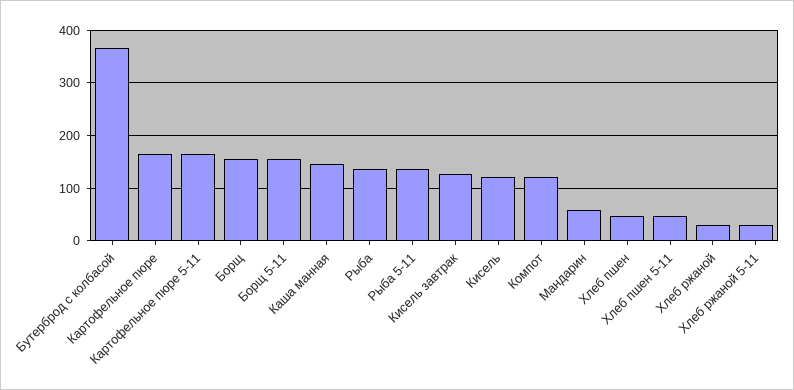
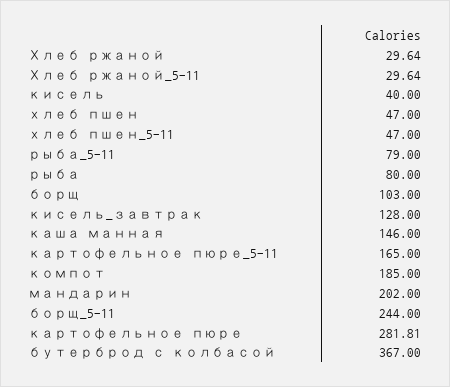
Картофельное пюре: 160 -> 281.81
Борщ: 160 -> 103
Борщ 5-11: 160 -> 244
Рыба: 140 -> 80
Рыба 5-11: 140 -> 79
Кисель: 120 -> 40
Компот: 120 -> 185
Мандарин: 60 -> 202

